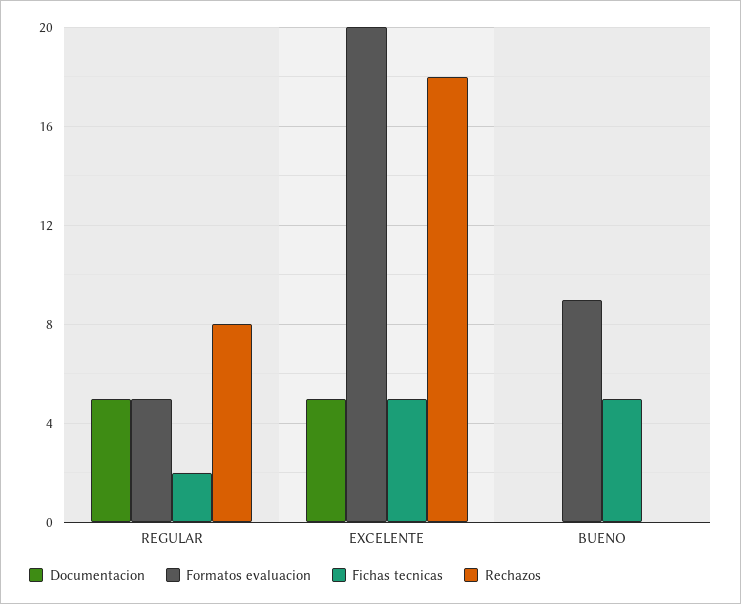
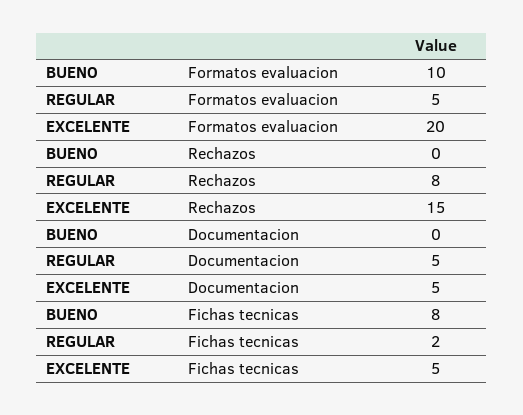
Rechazos, EXCELENTE: 18 -> 15
Formatos evaluacion, BUENO: 9 -> 10
Fichas tecnicas, BUENO: 5 -> 8

